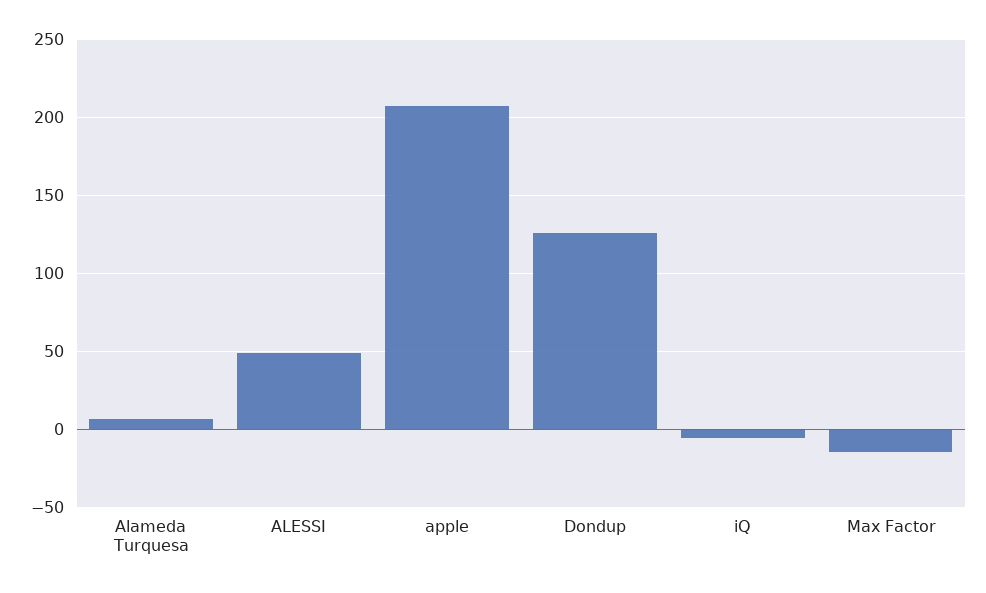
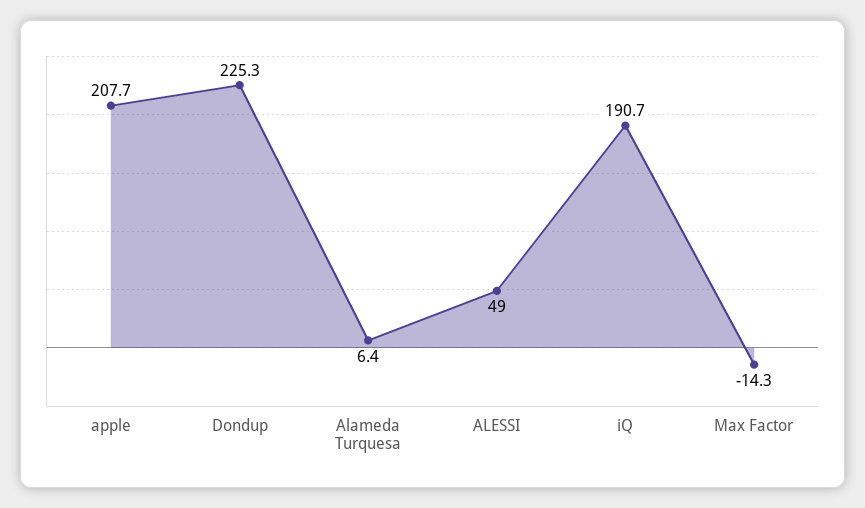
Dondup: 125 -> 225.3
iQ: -5 -> 190.7

